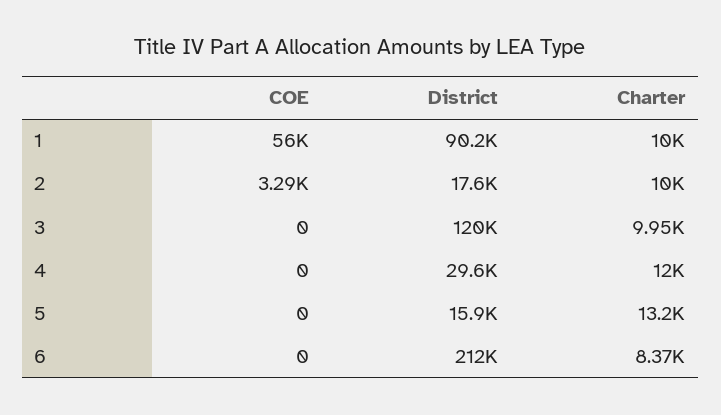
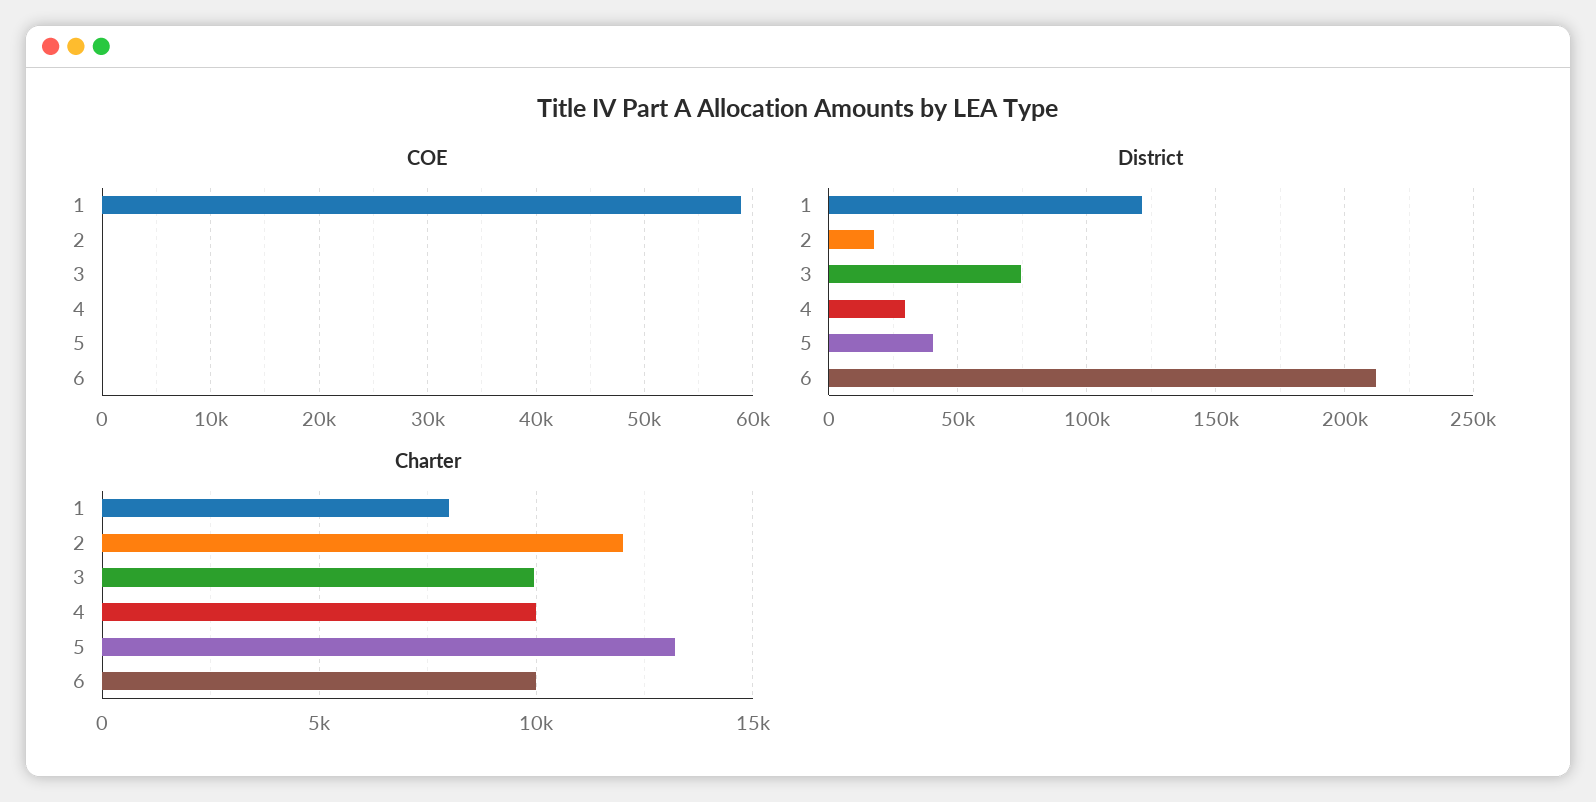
COE, 1: 56000 -> 59000
District, 1: 90200 -> 120000
Charter, 1: 10000 -> 8000
COE, 2: 3290 -> 0
Charter, 2: 10000 -> 12000
District, 3: 120000 -> 75000
Charter, 4: 12000 -> 10000
District, 5: 15900 -> 40000
Charter, 6: 8370 -> 10000

